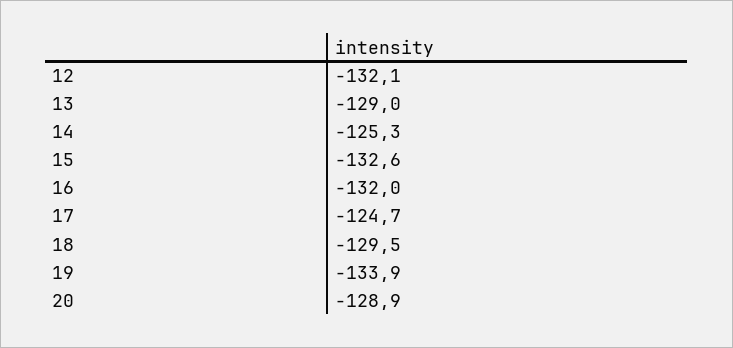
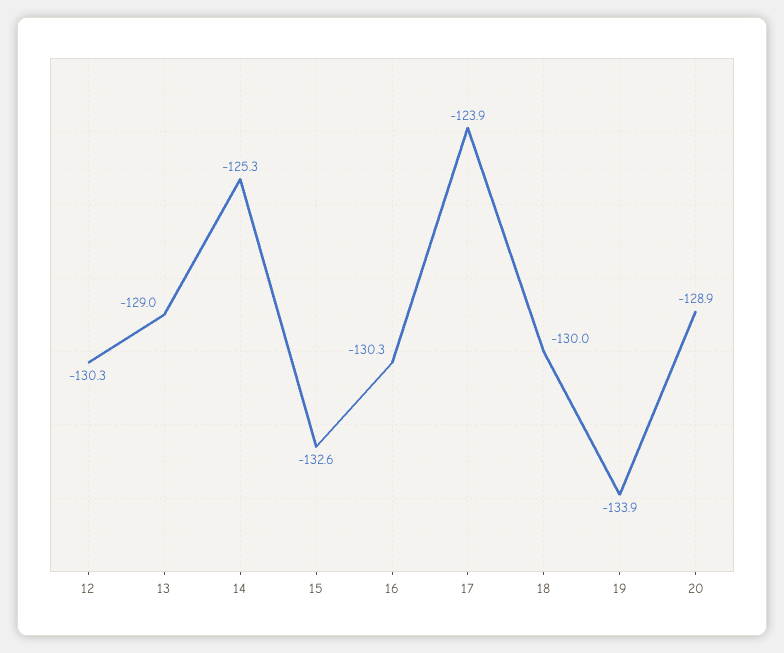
12: -132.1 -> -130.3
16: -132 -> -130.3
17: -124.7 -> -123.9
18: -129.5 -> -130

